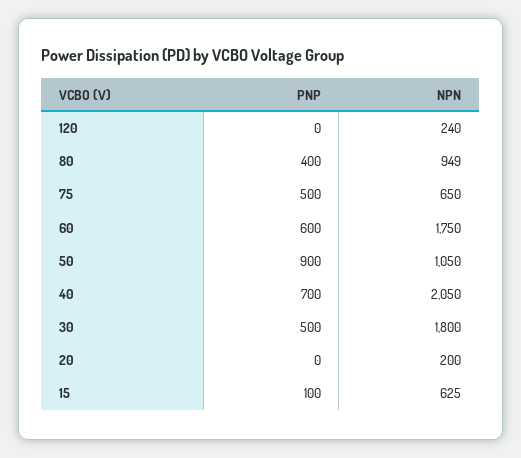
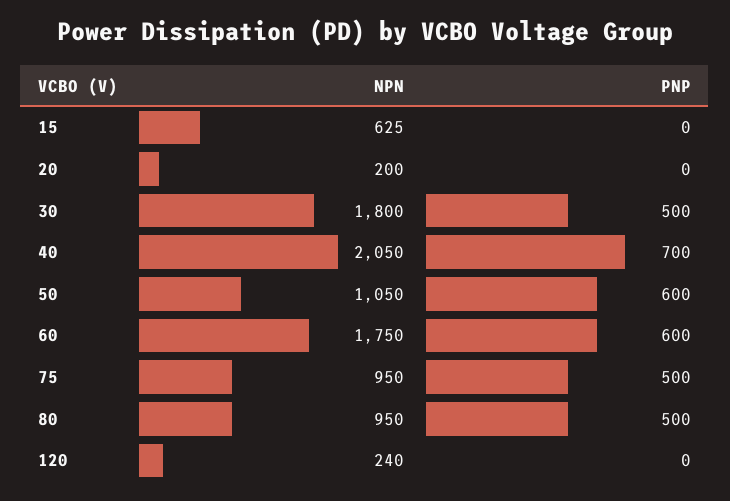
PNP, 80: 400 -> 500
NPN, 80: 949 -> 950
NPN, 75: 650 -> 950
PNP, 50: 900 -> 600
PNP, 15: 100 -> 0

